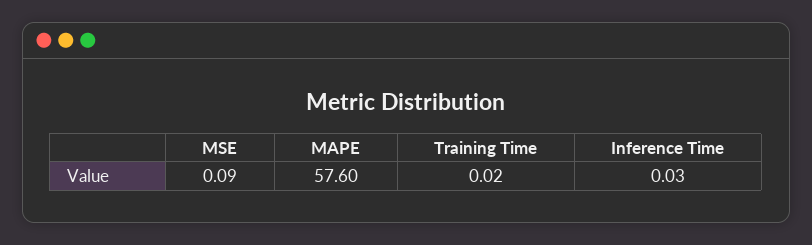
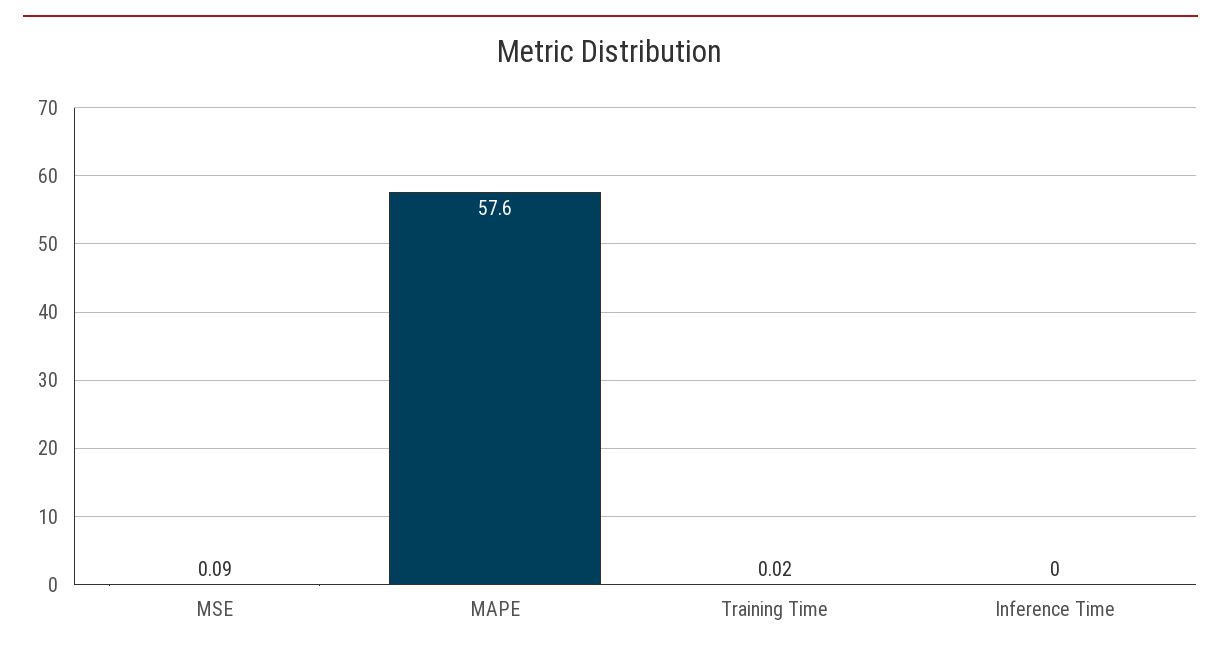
Inference Time: 0.03 -> 0

